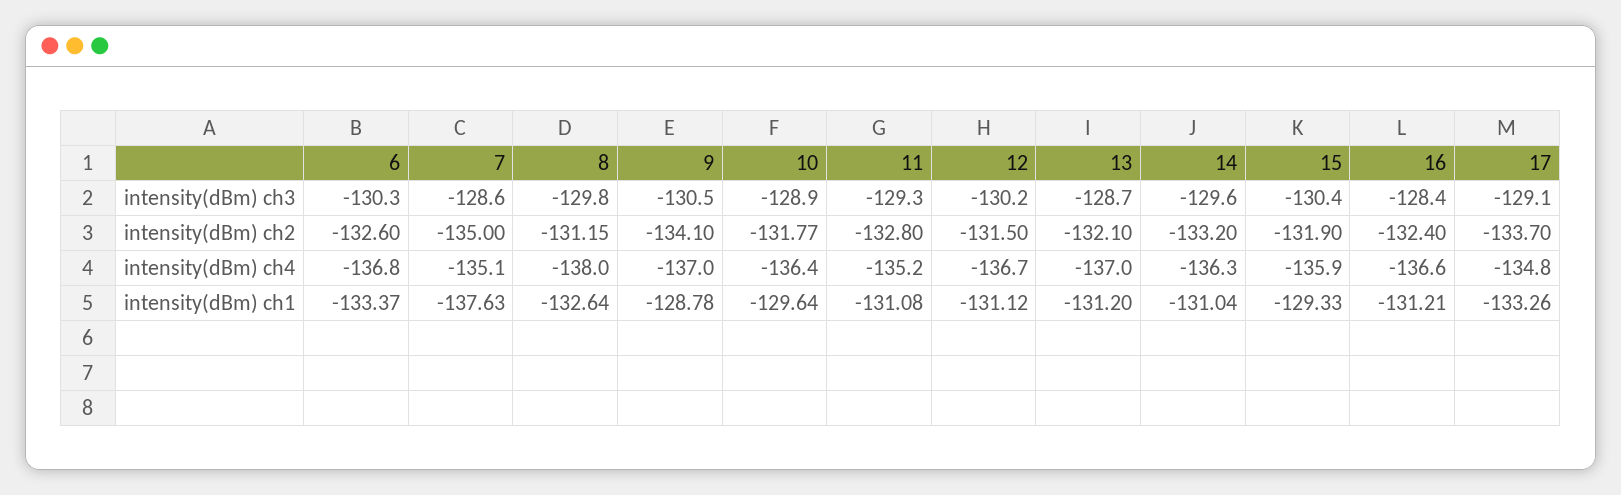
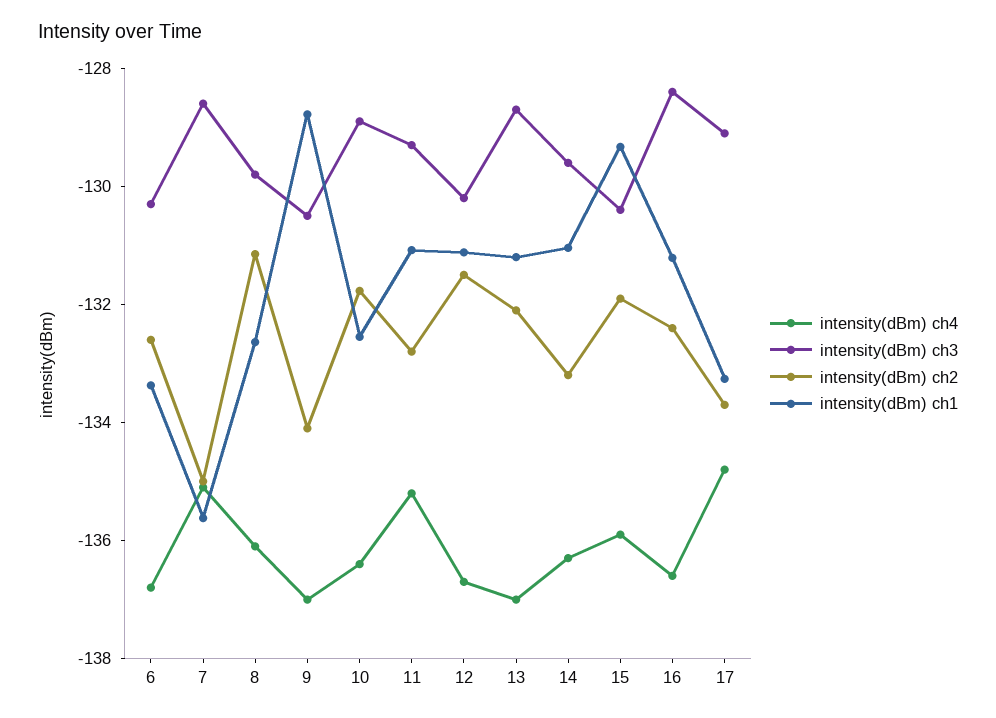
intensity(dBm) ch4, 8: -138 -> -136
intensity(dBm) ch1, 7: -137.63 -> -135.5
intensity(dBm) ch1, 10: -129.64 -> -132.5

